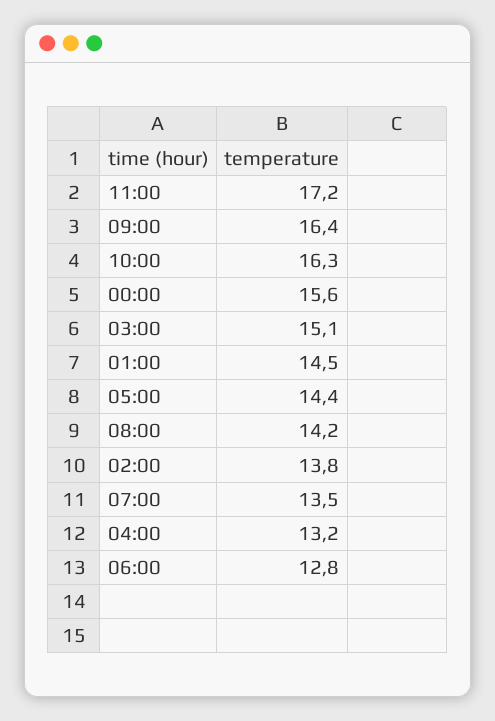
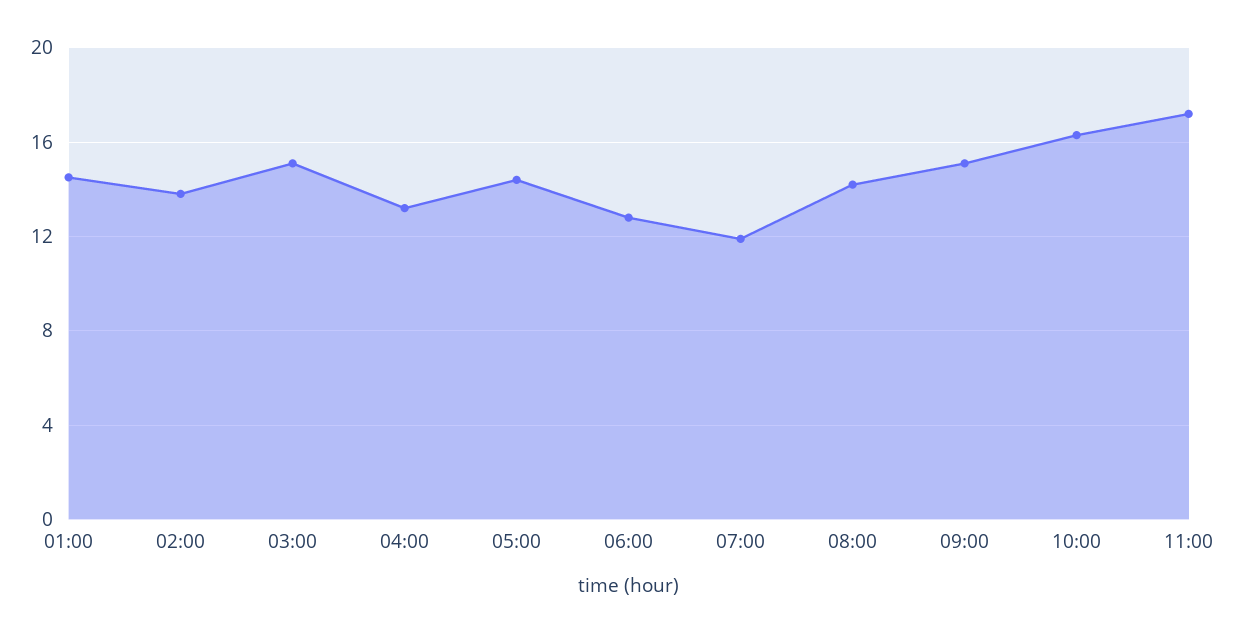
09:00: 16.4 -> 15
00:00: 15.6 -> none
07:00: 13.5 -> 12

